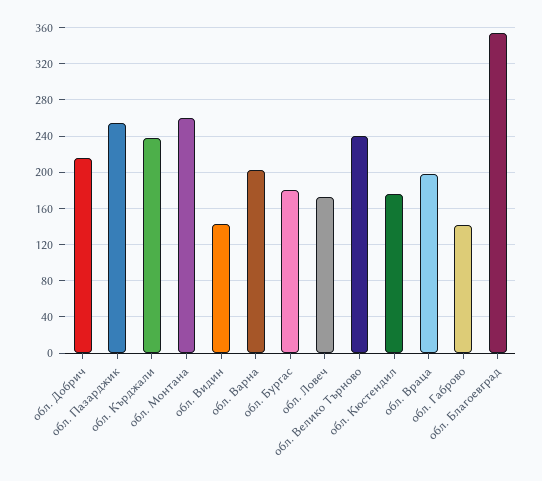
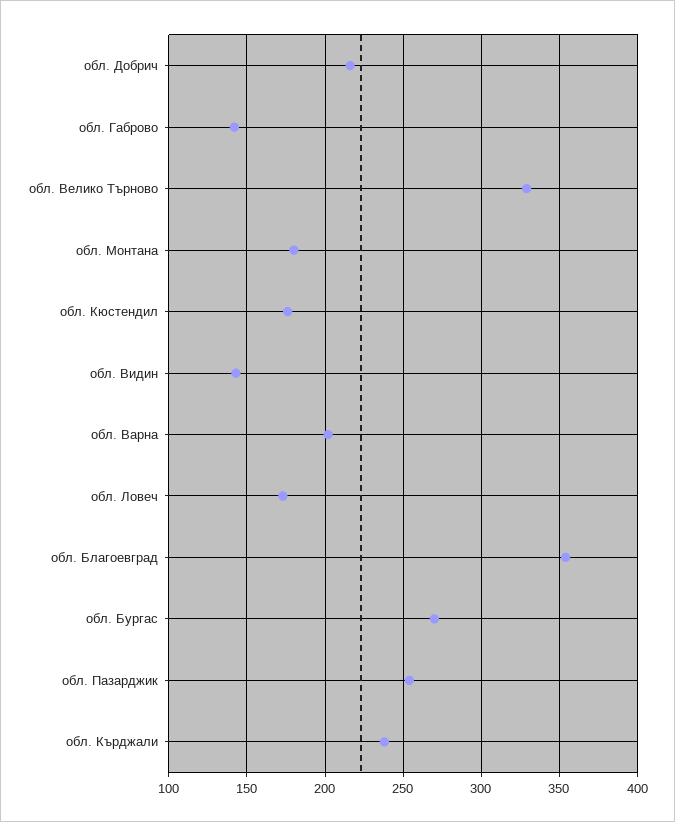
обл. Монтана: 260 -> 180
обл. Бургас: 180 -> 270
обл. Велико Търново: 240 -> 330
обл. Враца: 200 -> none

